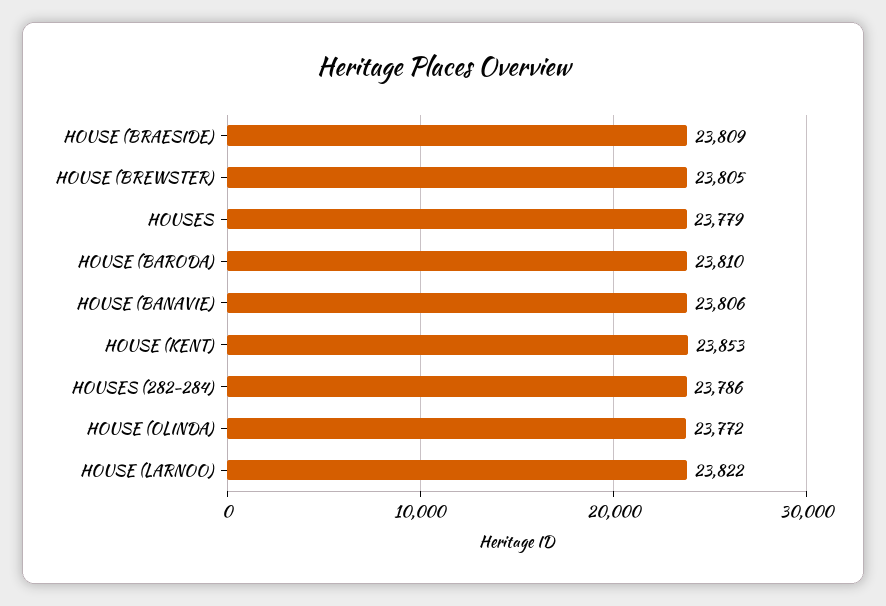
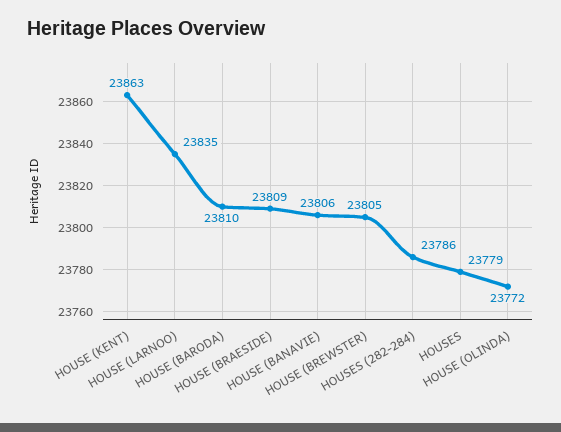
HOUSE (KENT): 23853 -> 23863
HOUSE (LARNOO): 23822 -> 23835

